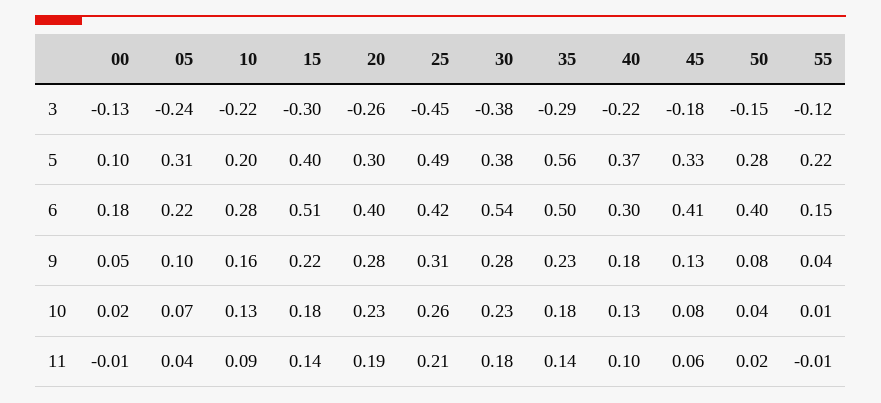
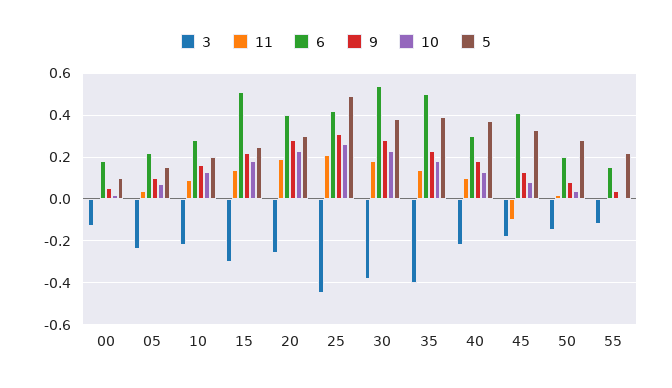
3, 35: -0.29 -> -0.4
5, 05: 0.31 -> 0.15
5, 15: 0.4 -> 0.25
5, 35: 0.56 -> 0.4
6, 50: 0.4 -> 0.2
11, 45: 0.06 -> -0.1

